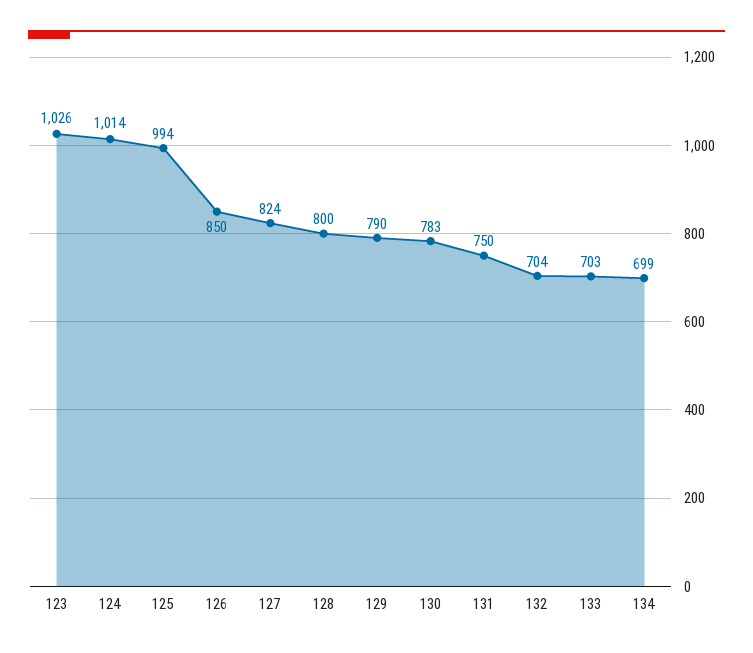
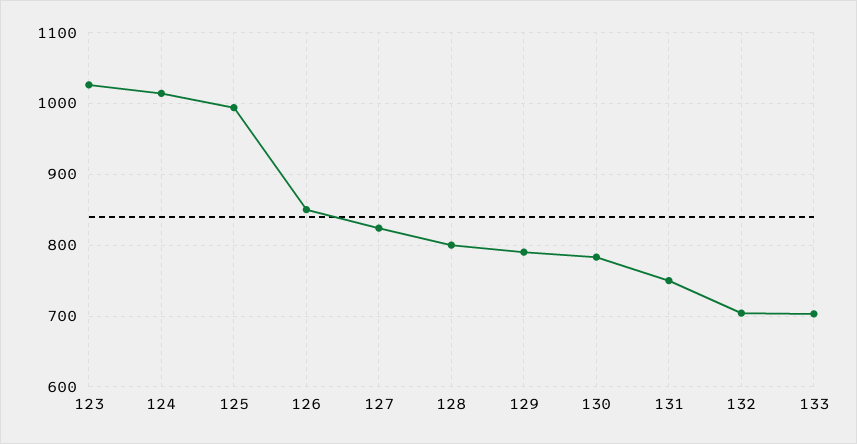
134: 699 -> none

